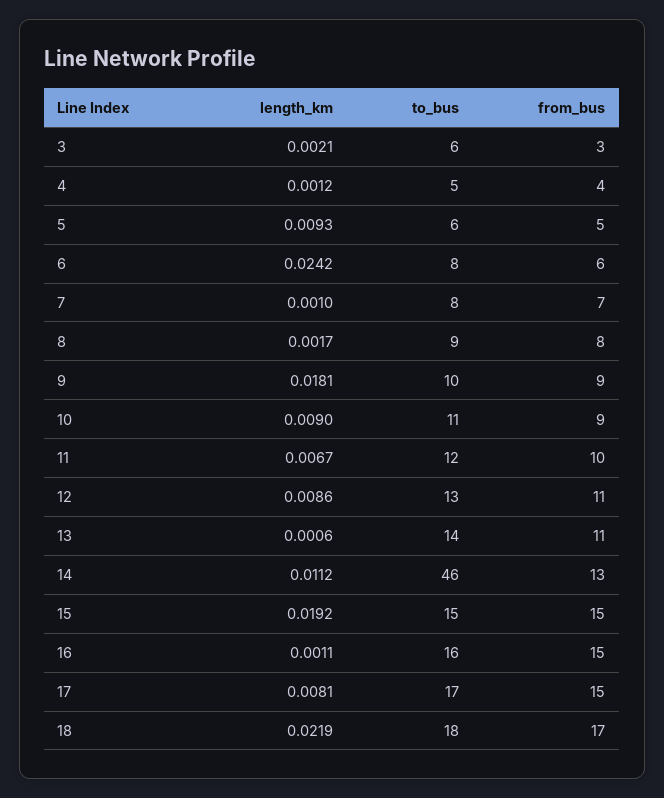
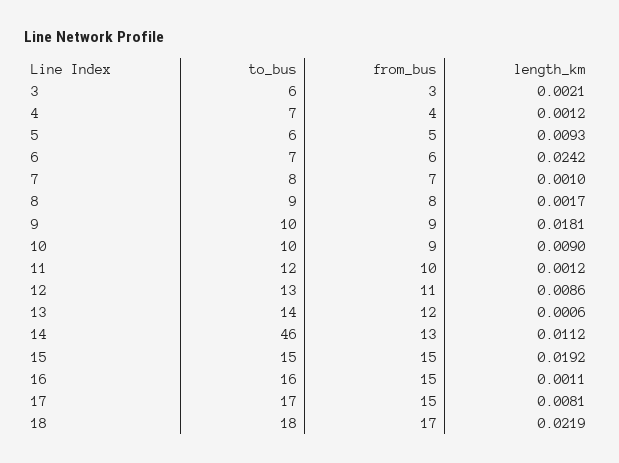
to_bus, 4: 5 -> 7
to_bus, 6: 8 -> 7
to_bus, 10: 11 -> 10
length_km, 11: 0.0067 -> 0.0012
from_bus, 13: 11 -> 12

